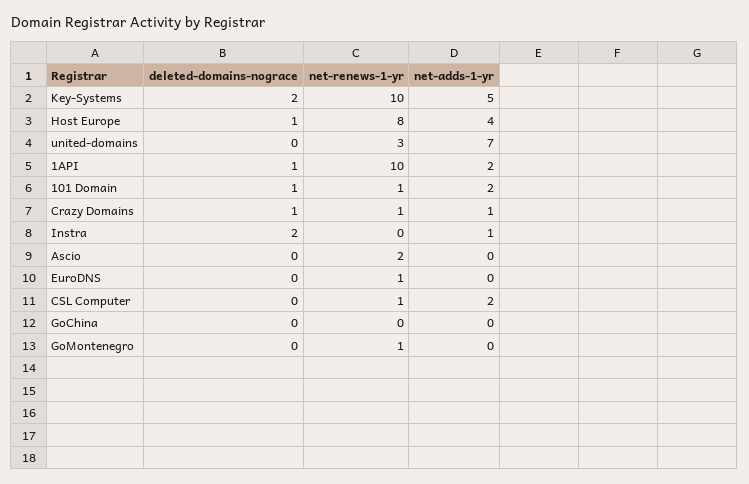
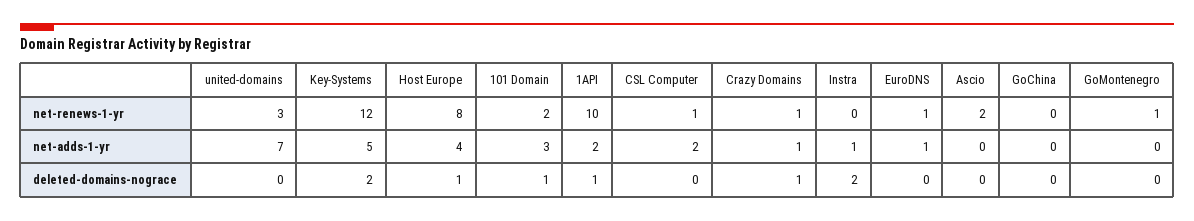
net-renews-1-yr, Key-Systems: 10 -> 12
net-renews-1-yr, 101 Domain: 1 -> 2
net-adds-1-yr, 101 Domain: 2 -> 3
net-adds-1-yr, EuroDNS: 0 -> 1

